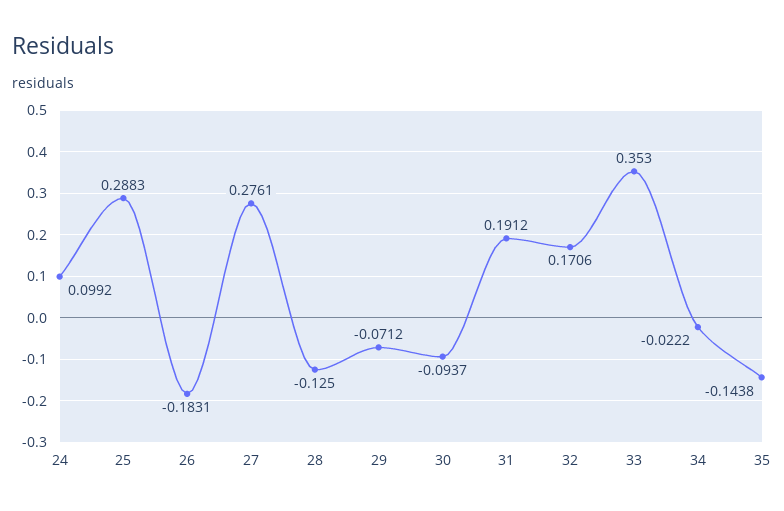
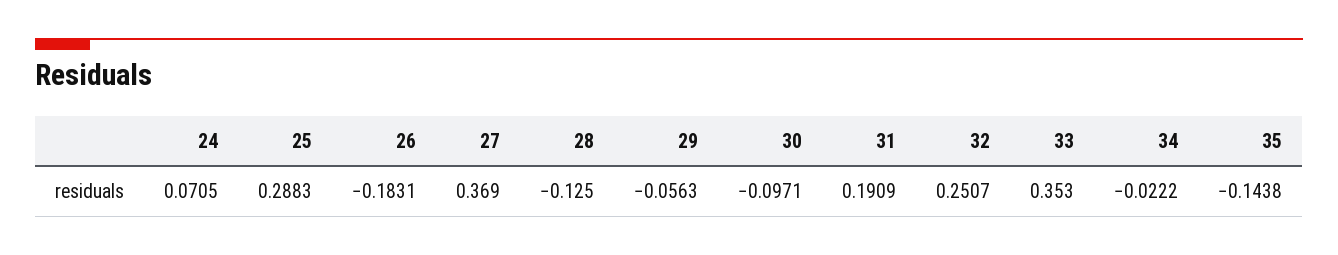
24: 0.0992 -> 0.0705
27: 0.2761 -> 0.369
29: -0.0712 -> -0.0563
30: -0.0937 -> -0.0971
31: 0.1912 -> 0.1909
32: 0.1706 -> 0.2507

